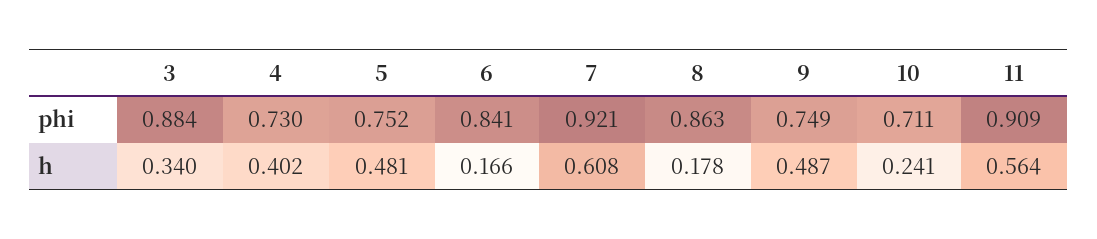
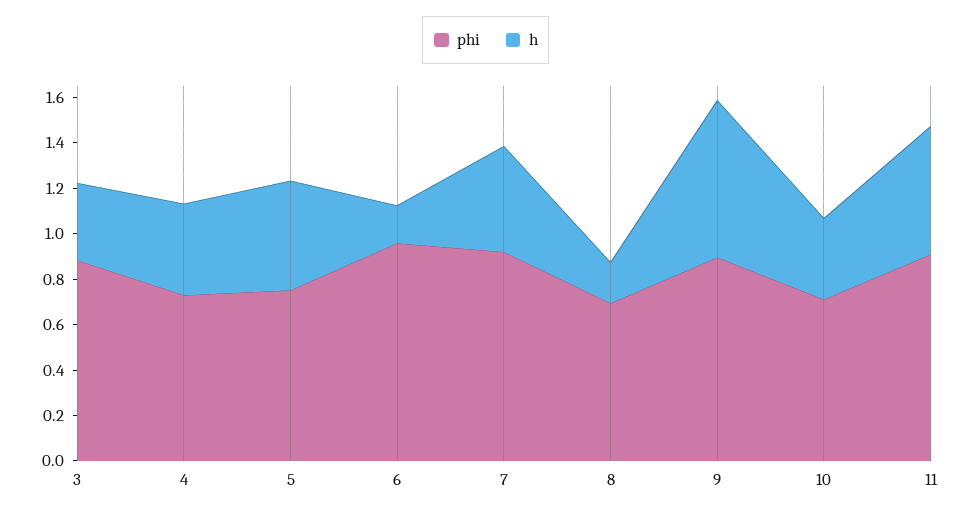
phi, 6: 0.841 -> 0.95
phi, 8: 0.863 -> 0.7
phi, 9: 0.749 -> 0.9
h, 7: 0.608 -> 0.45
h, 9: 0.487 -> 0.7
h, 10: 0.241 -> 0.35

